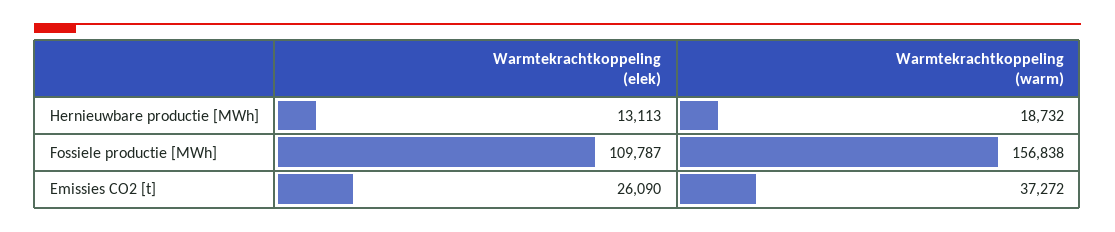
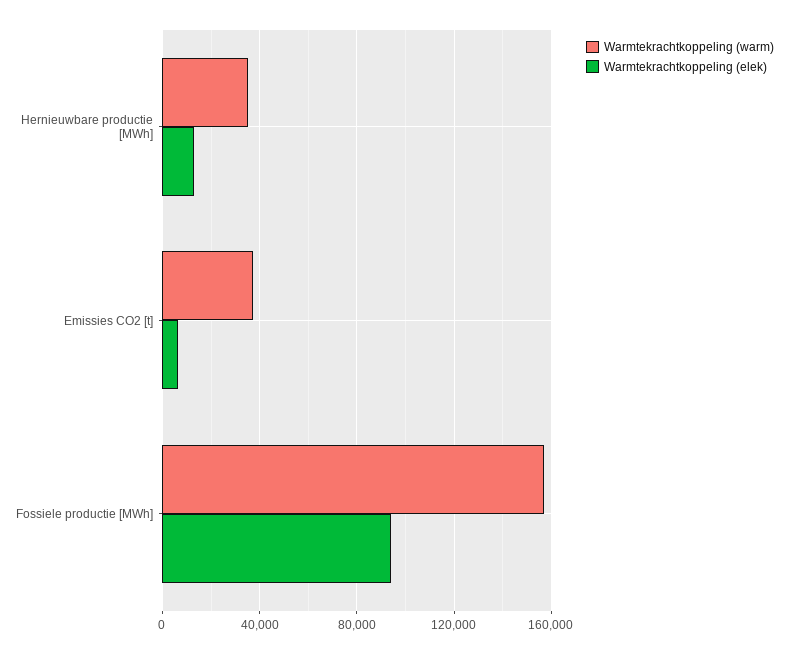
Warmtekrachtkoppeling (warm), Hernieuwbare productie [MWh]: 18732 -> 35000
Warmtekrachtkoppeling (elek), Fossiele productie [MWh]: 109787 -> 95000
Warmtekrachtkoppeling (elek), Emissies CO2 [t]: 26090 -> 5000

